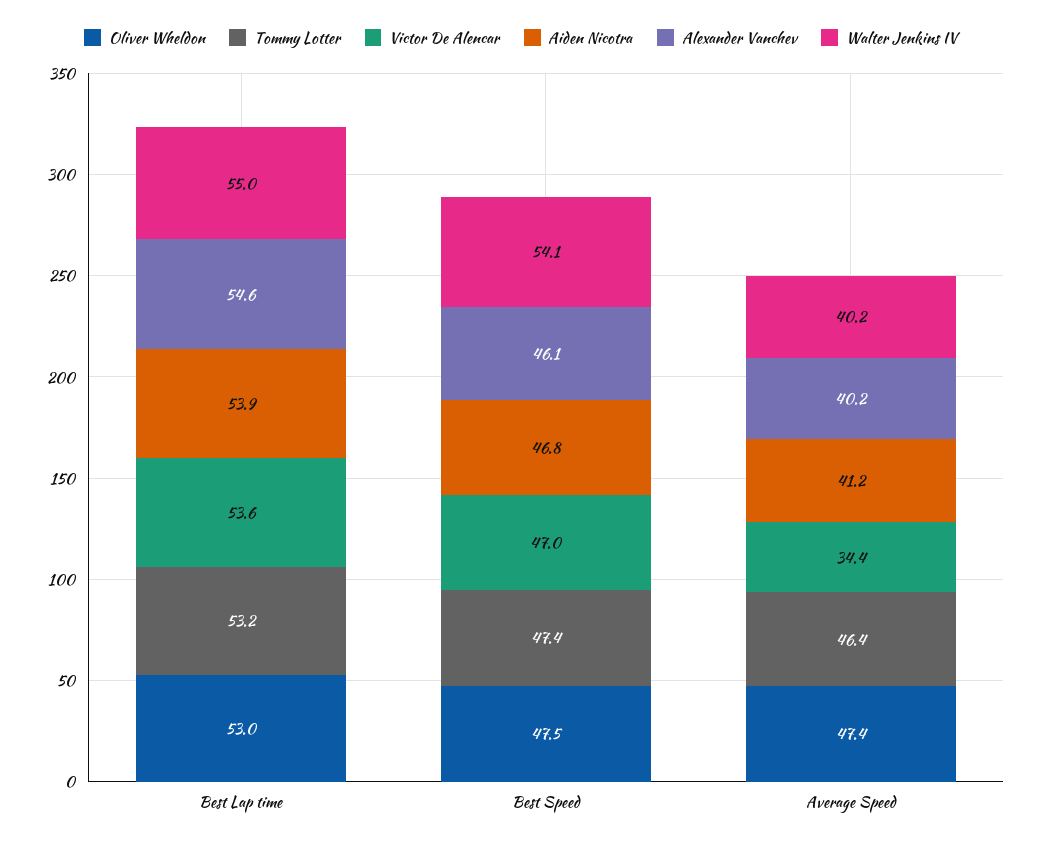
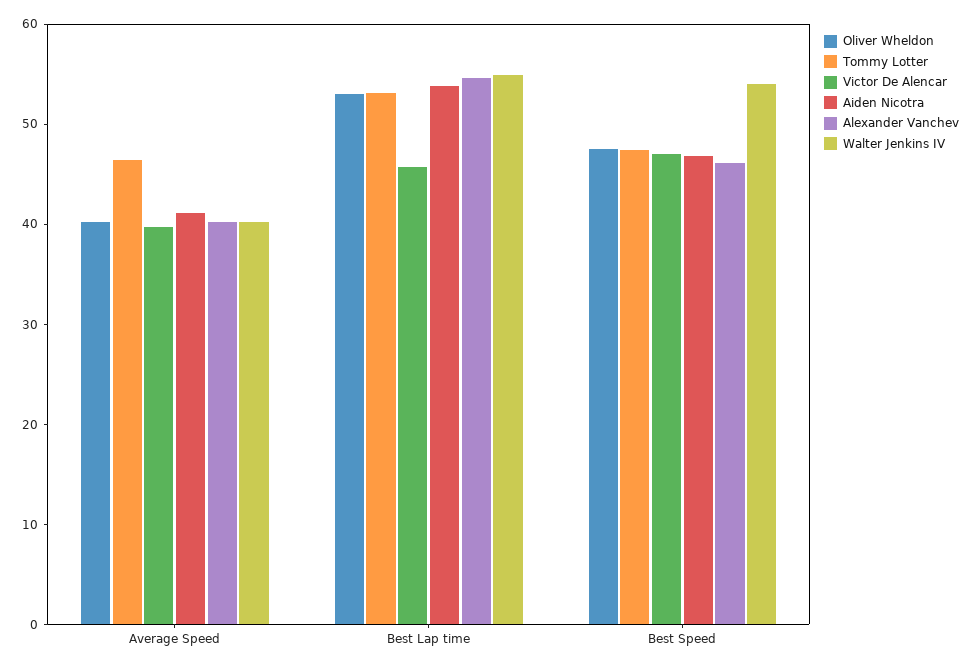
Victor De Alencar, Best Lap time: 53.6 -> 46
Oliver Wheldon, Average Speed: 47.4 -> 40
Victor De Alencar, Average Speed: 34.4 -> 40

